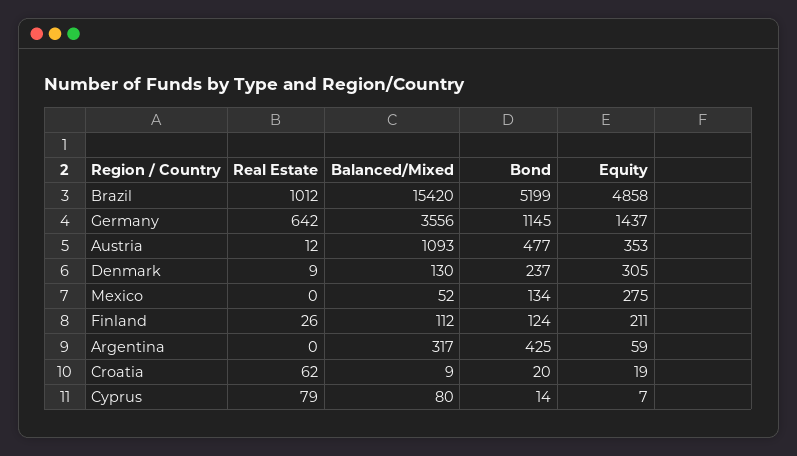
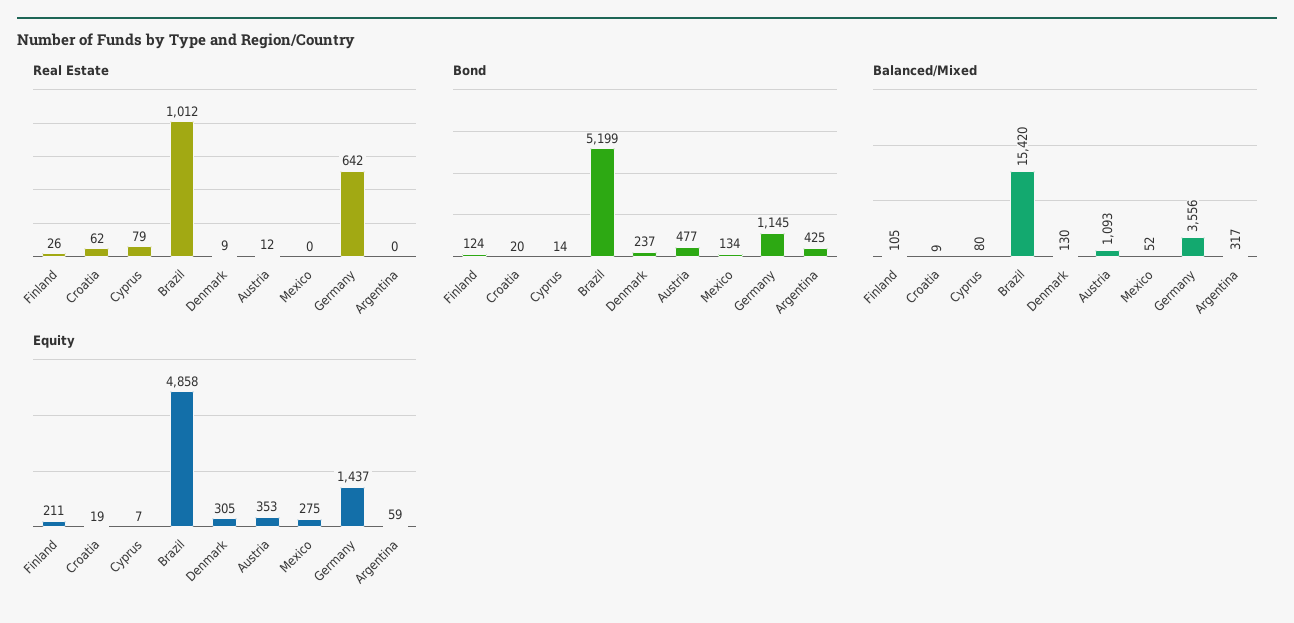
Balanced/Mixed, Finland: 112 -> 105

